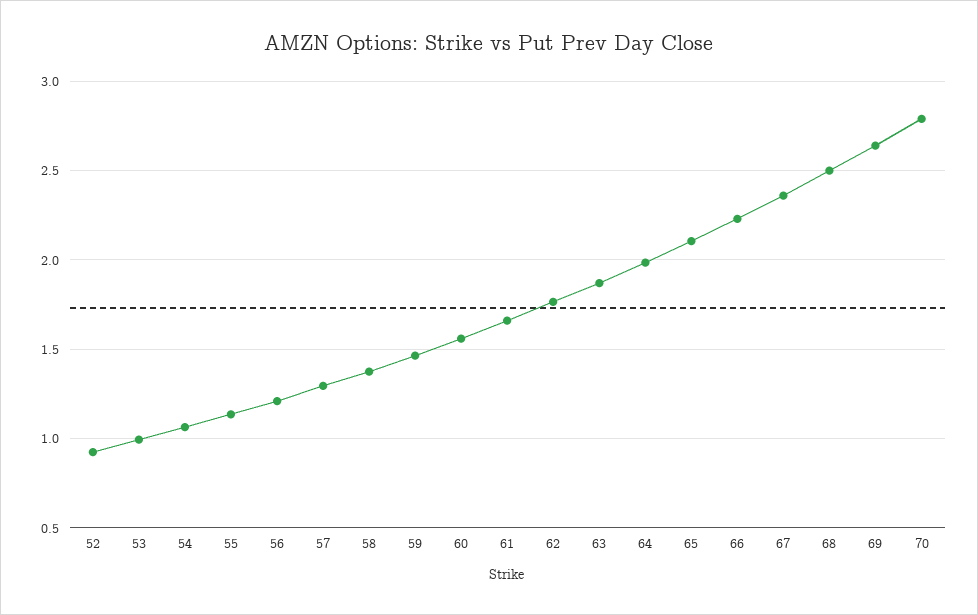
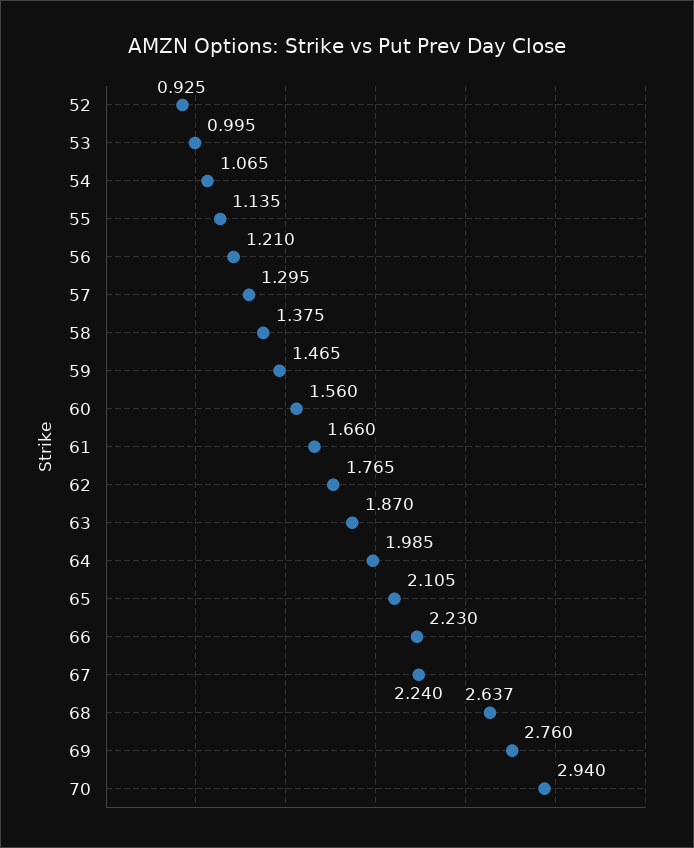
67: 2.35 -> 2.24
68: 2.5 -> 2.637
69: 2.65 -> 2.76
70: 2.8 -> 2.94

